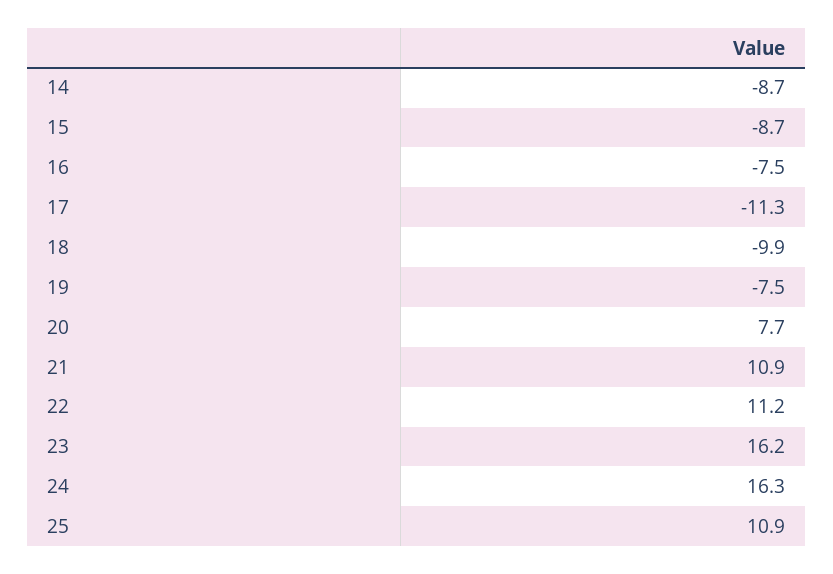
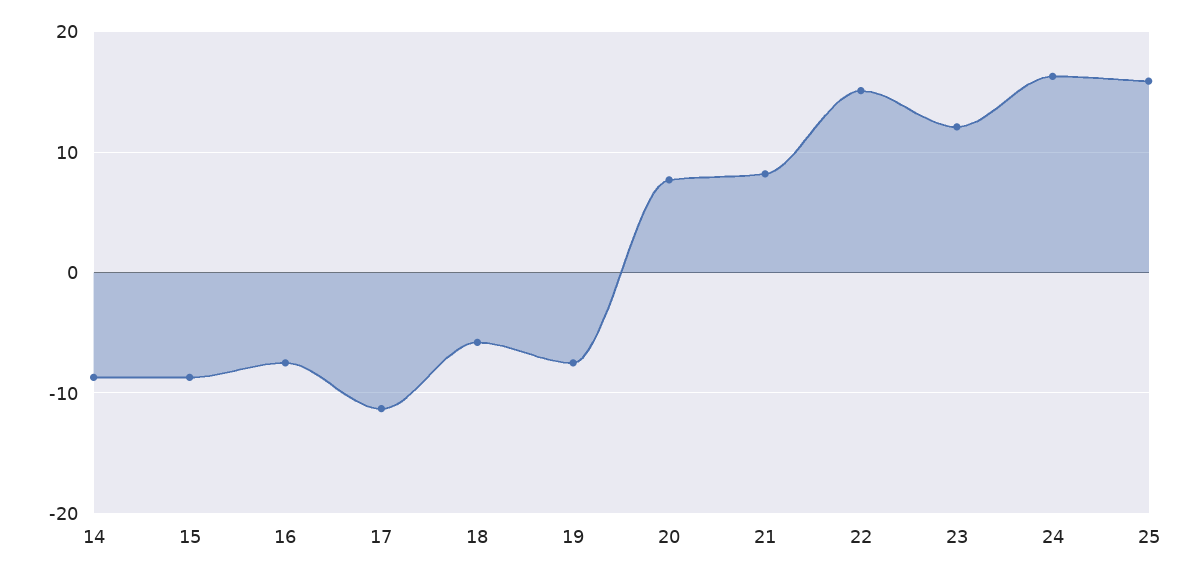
18: -9.9 -> -6
21: 10.9 -> 8
22: 11.2 -> 15
23: 16.2 -> 12
25: 10.9 -> 16

